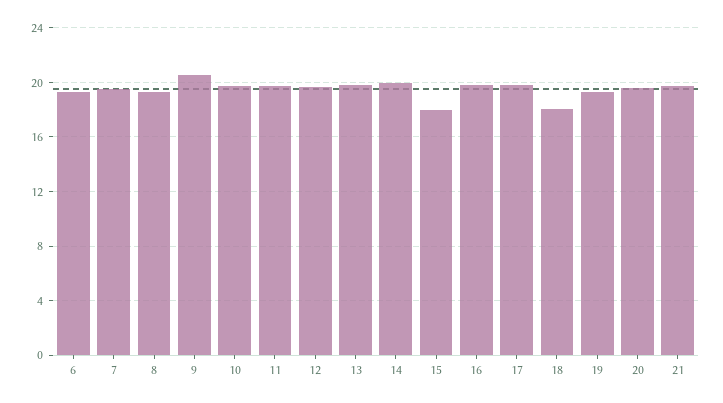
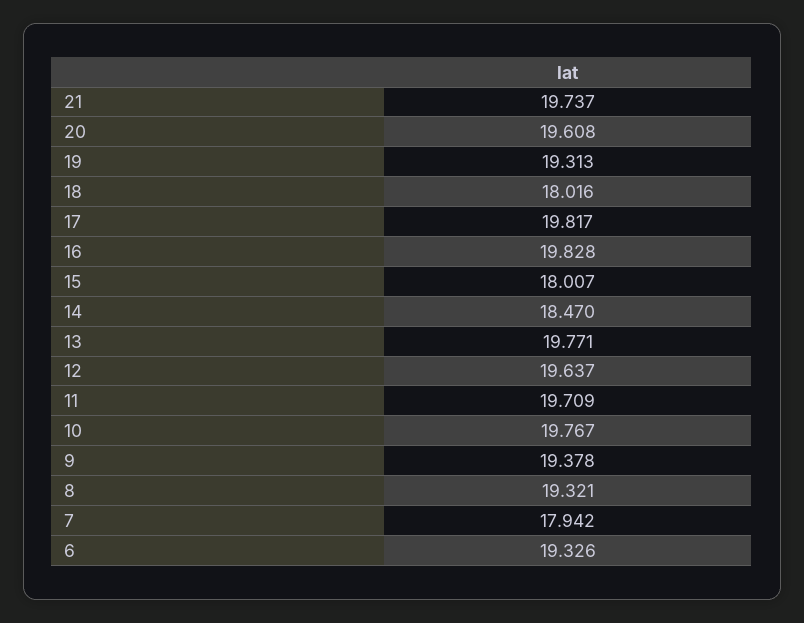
7: 19.5 -> 17.942
9: 20.5 -> 19.378
14: 20 -> 18.47

